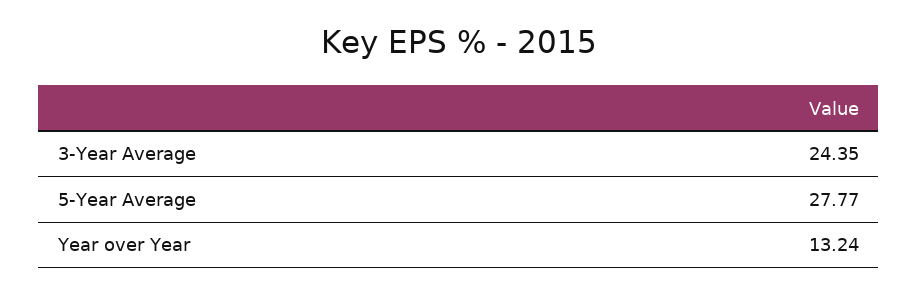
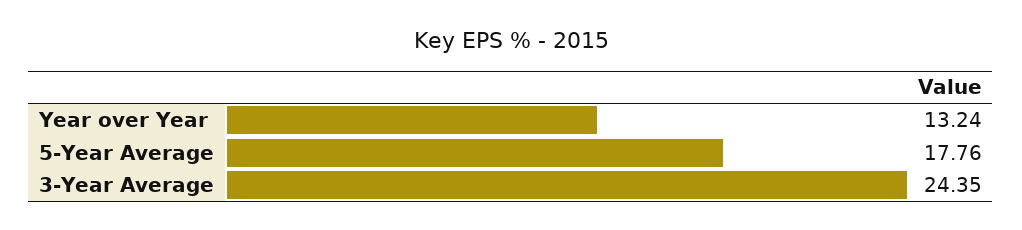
5-Year Average: 27.77 -> 17.76

